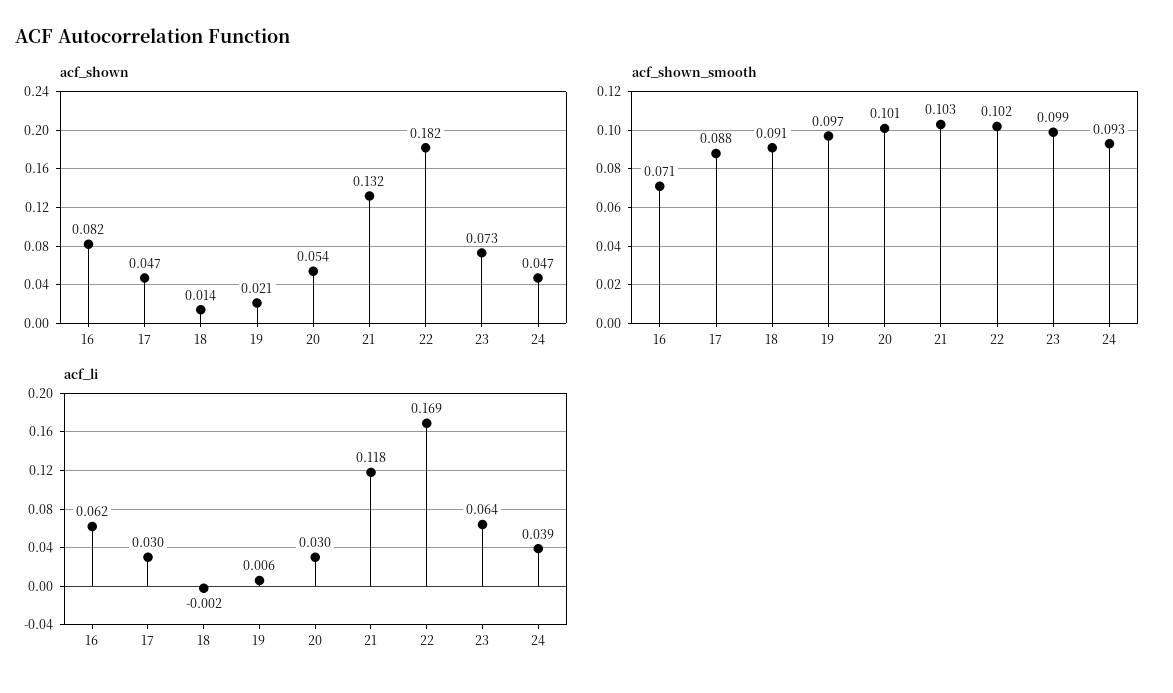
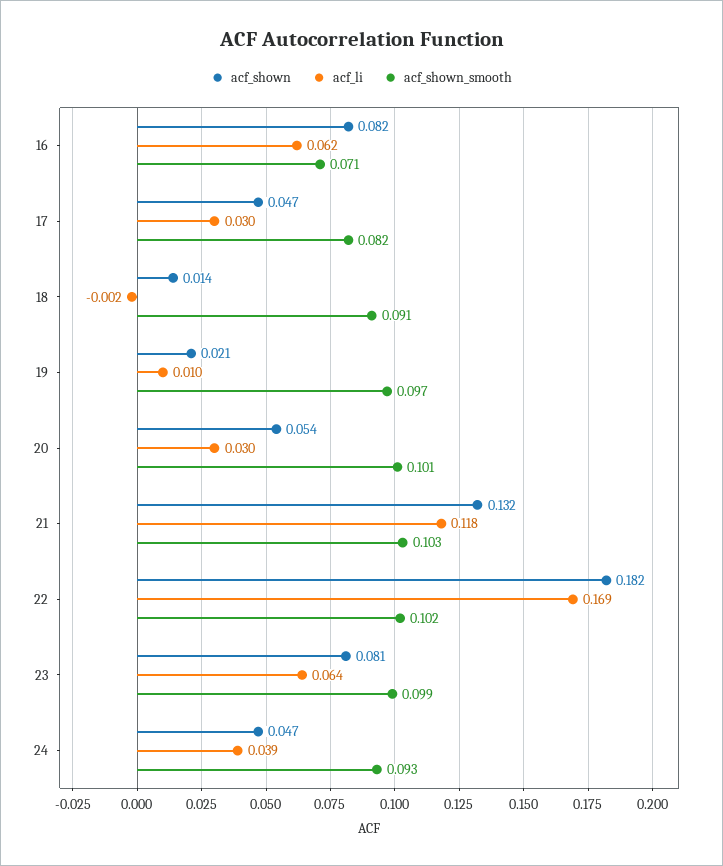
acf_shown, 23: 0.073 -> 0.081
acf_shown_smooth, 17: 0.088 -> 0.082
acf_li, 19: 0.006 -> 0.01

